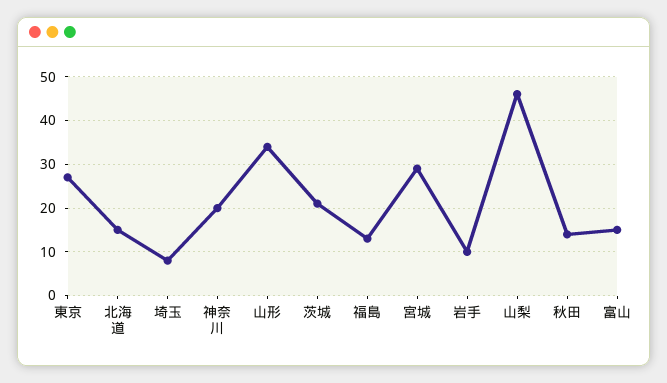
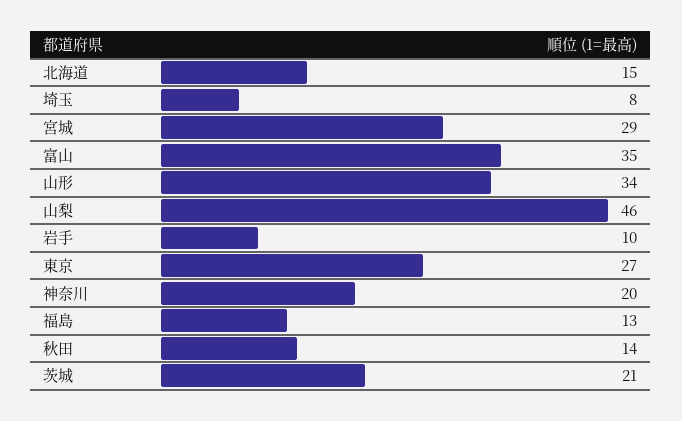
富山: 15 -> 35

